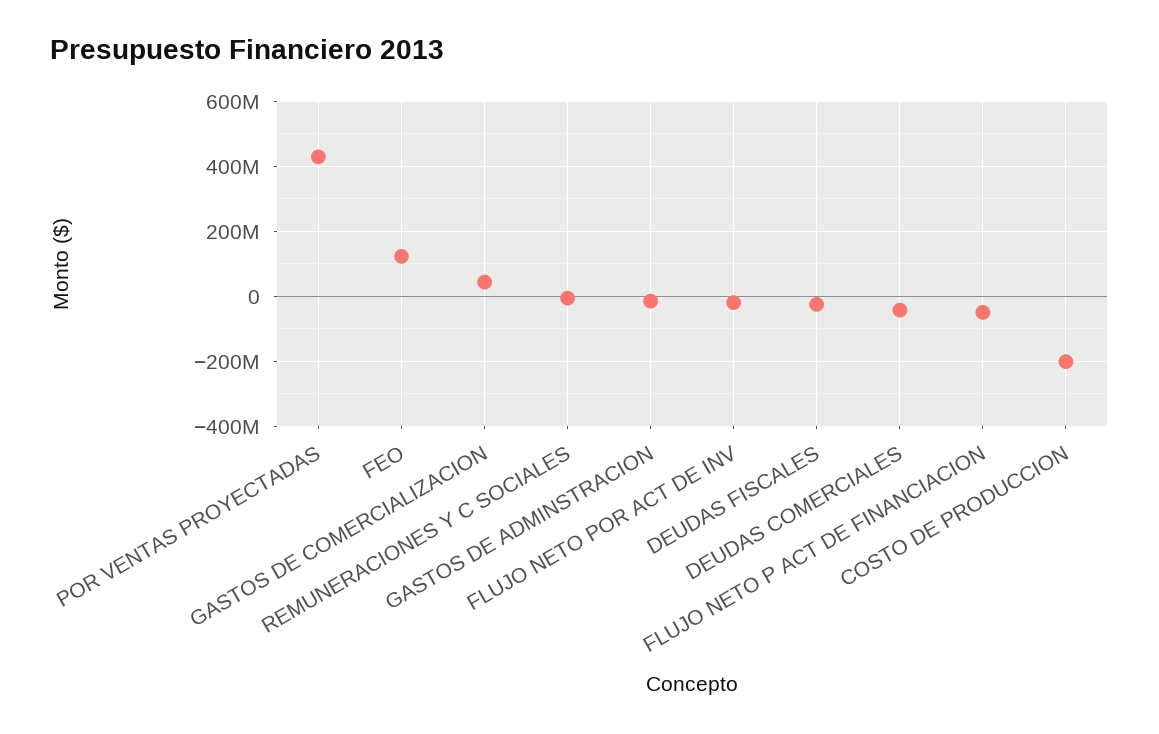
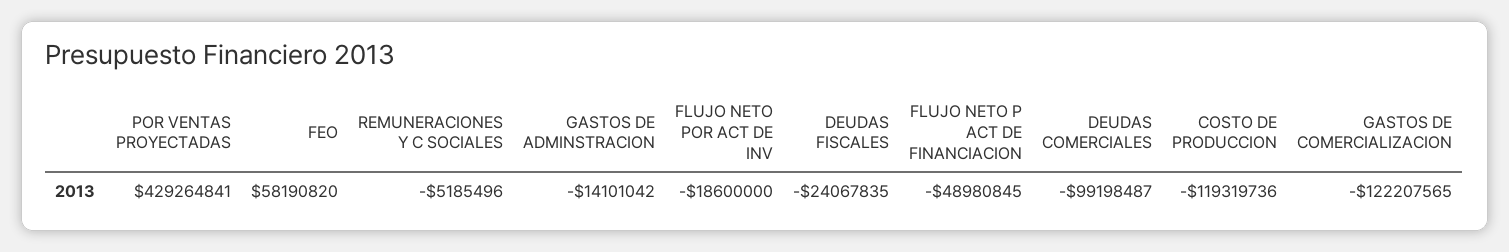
FEO: 120000000 -> 58190820
GASTOS DE COMERCIALIZACION: 40000000 -> -122207565
DEUDAS COMERCIALES: -40000000 -> -99198487
COSTO DE PRODUCCION: -200000000 -> -119319736

